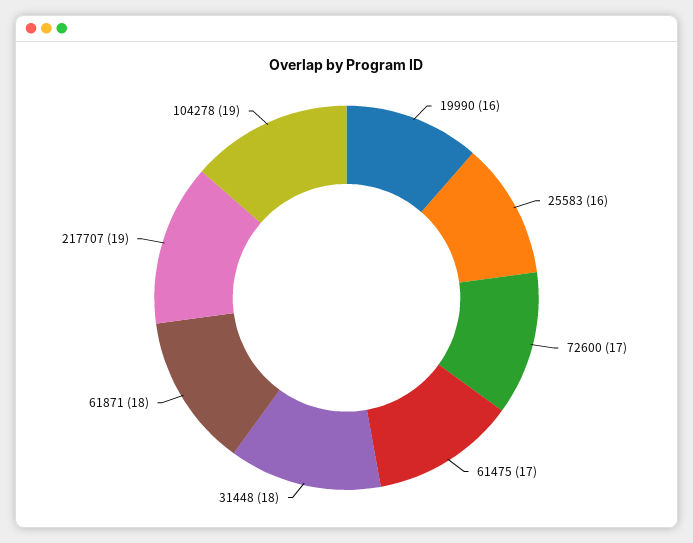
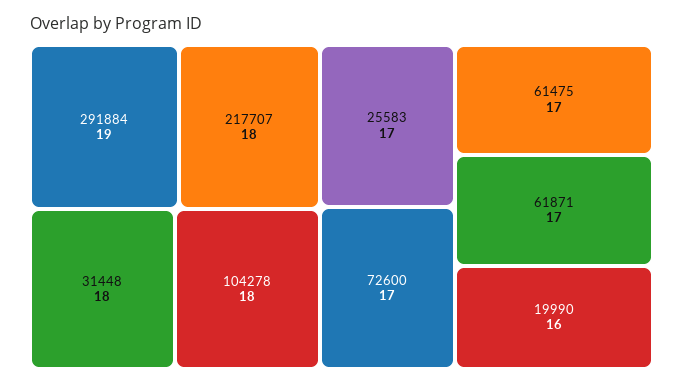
25583: 16 -> 17
61871: 18 -> 17
217707: 19 -> 18
104278: 19 -> 18
291884: none -> 19

